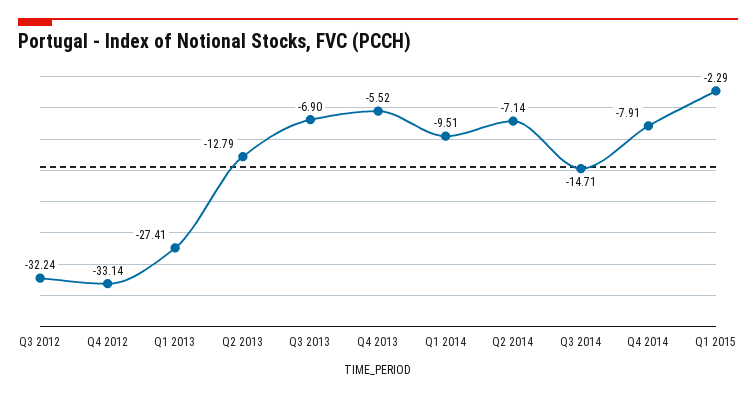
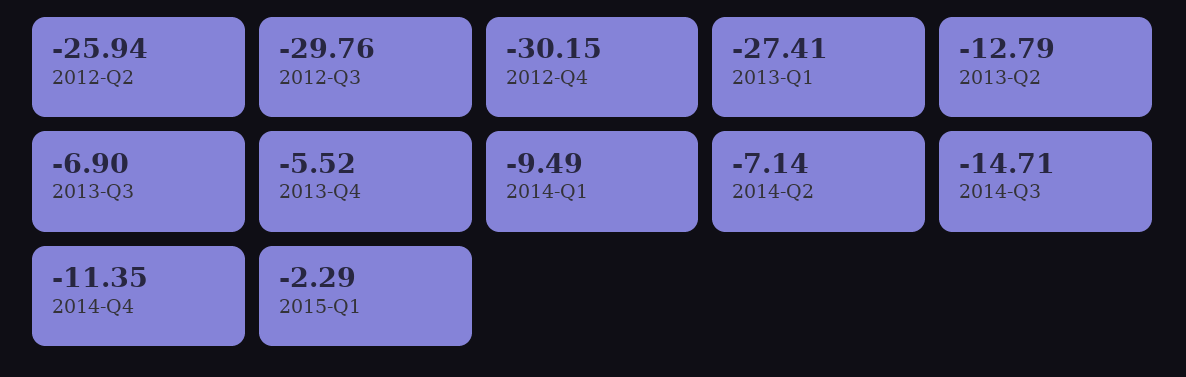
Q3 2012: -32.24 -> -29.76
Q4 2012: -33.14 -> -30.15
Q1 2014: -9.51 -> -9.49
Q4 2014: -7.91 -> -11.35
2012-Q2: none -> -25.94

